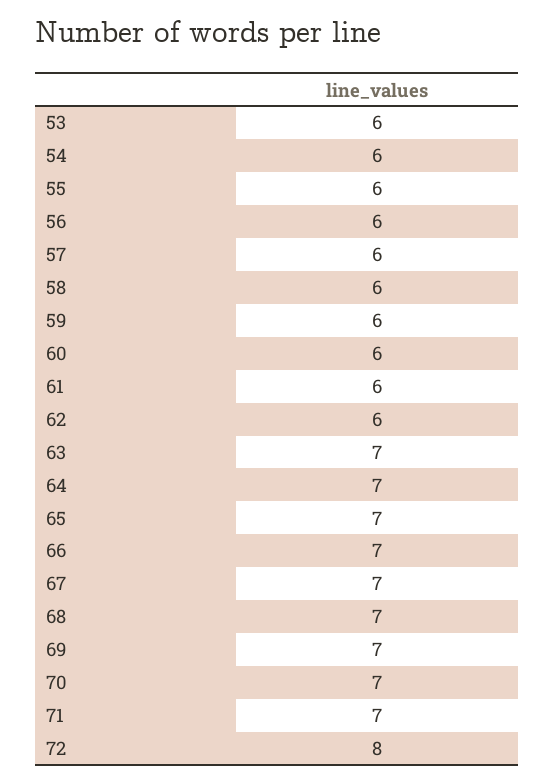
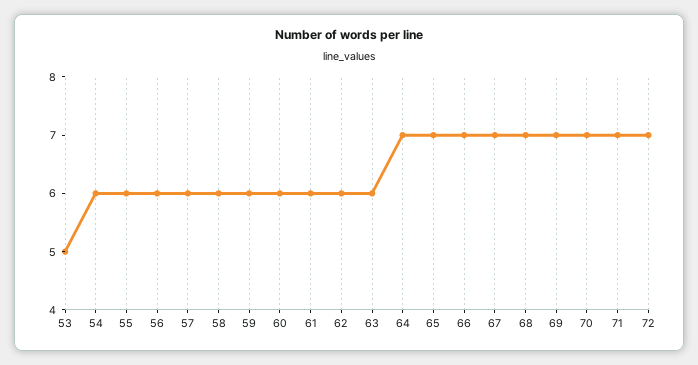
53: 6 -> 5
63: 7 -> 6
72: 8 -> 7

